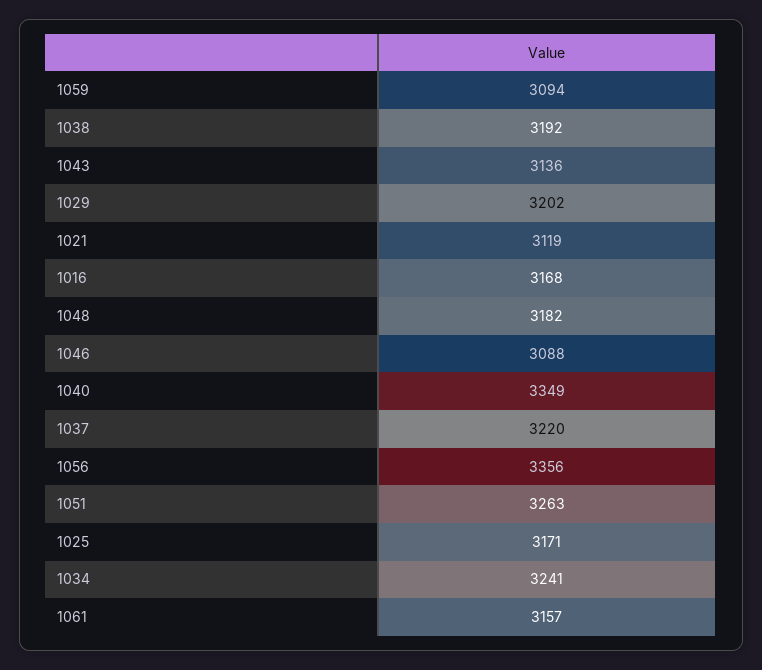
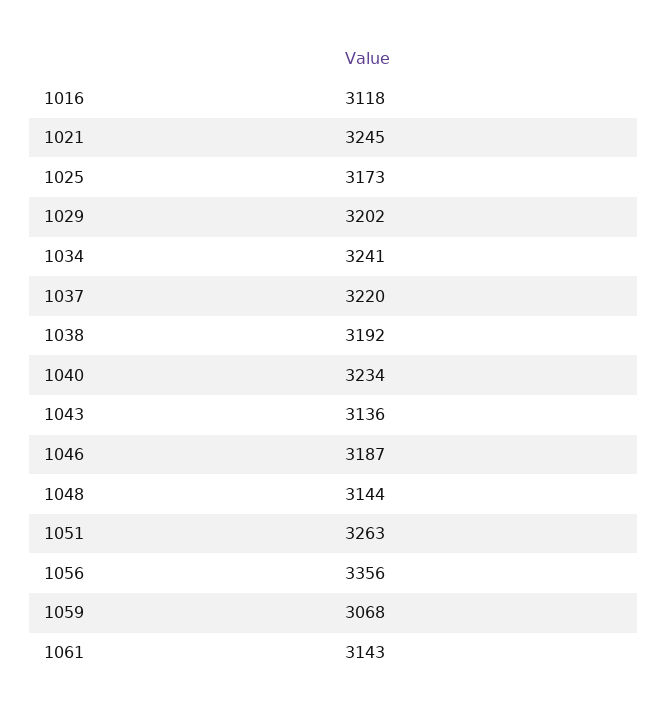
1059: 3094 -> 3068
1021: 3119 -> 3245
1016: 3168 -> 3118
1048: 3182 -> 3144
1046: 3088 -> 3187
1040: 3349 -> 3234
1025: 3171 -> 3173
1061: 3157 -> 3143

